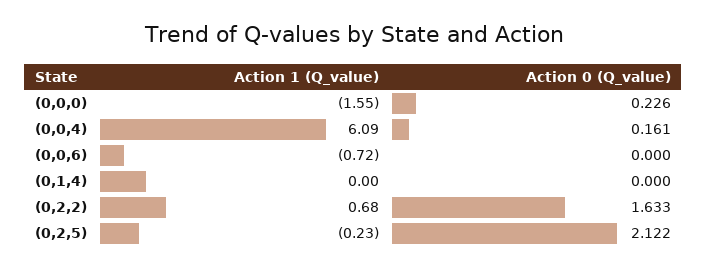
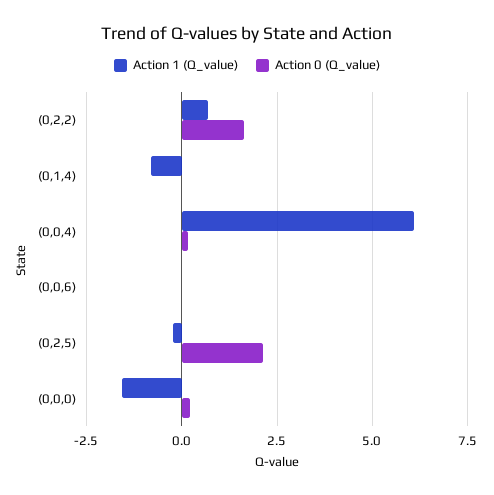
Action 1 (Q_value), (0,0,6): -0.72 -> 0
Action 1 (Q_value), (0,1,4): 0 -> -0.75

